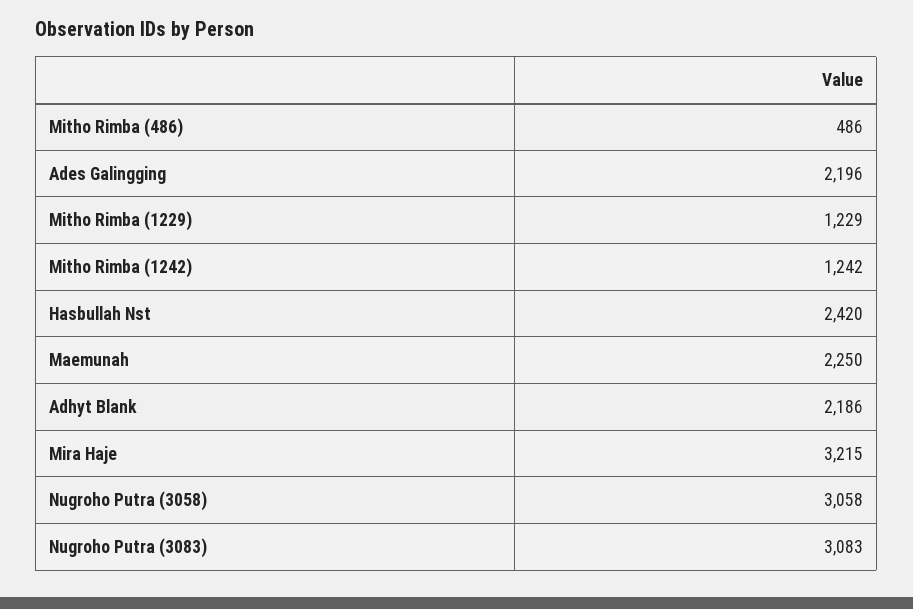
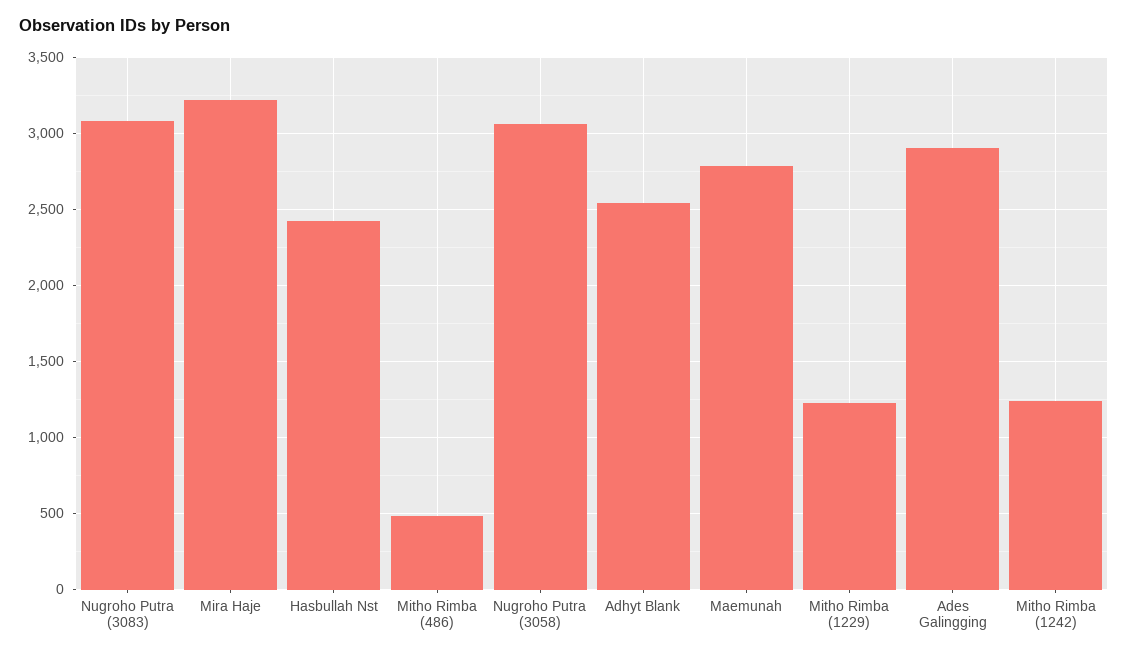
Ades Galingging: 2196 -> 2900
Maemunah: 2250 -> 2800
Adhyt Blank: 2186 -> 2550

